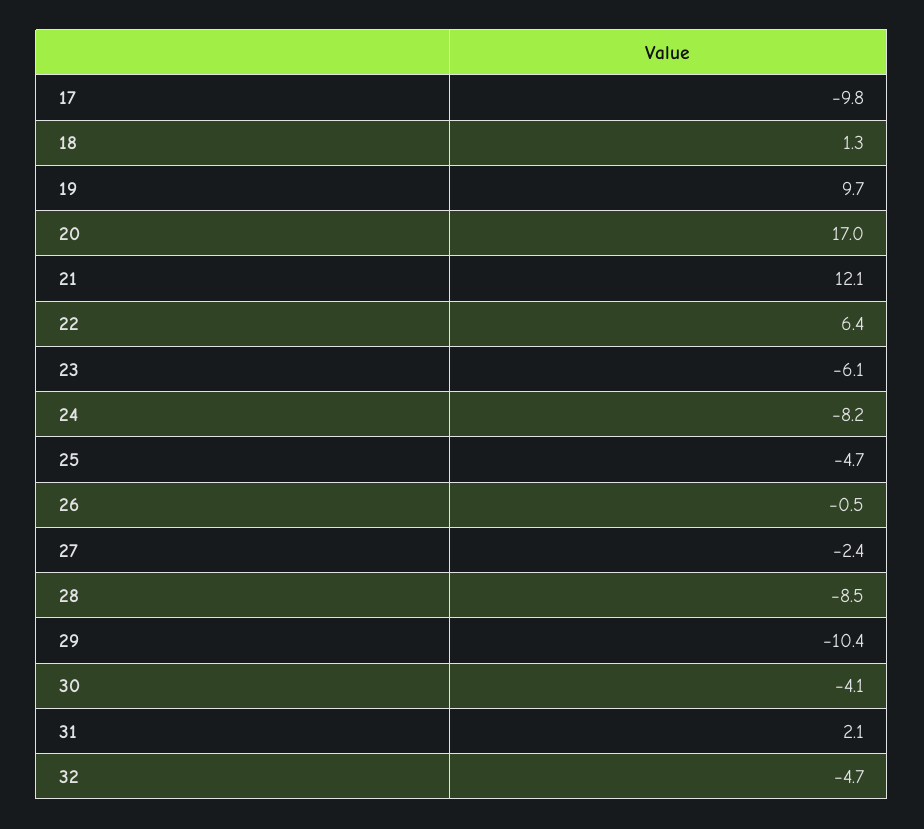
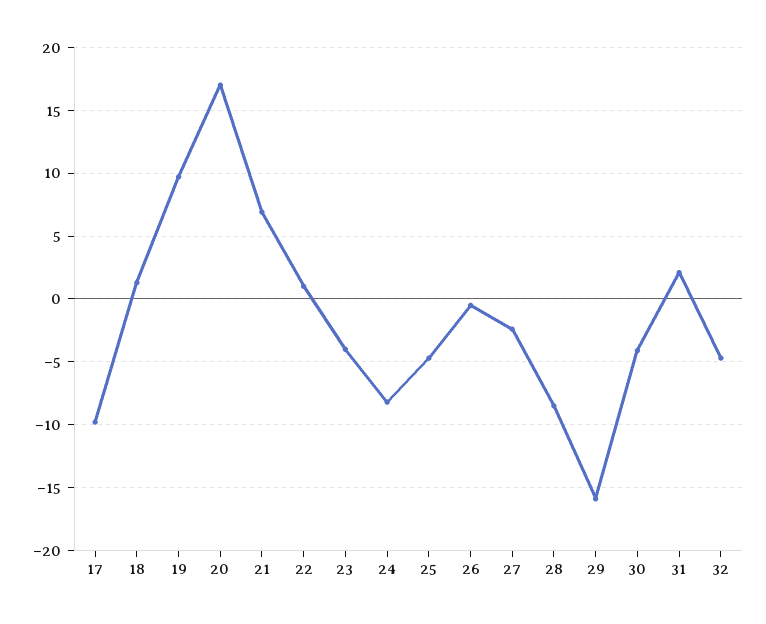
21: 12.1 -> 7
22: 6.4 -> 1
23: -6.1 -> -4
29: -10.4 -> -16

